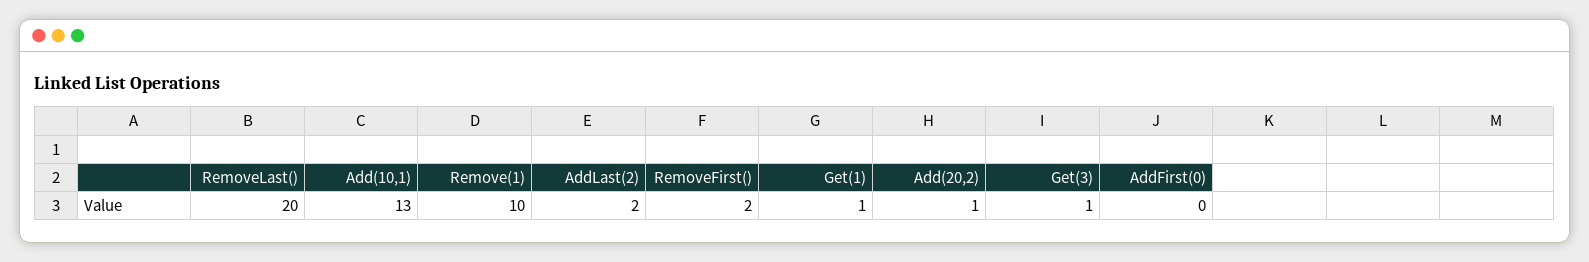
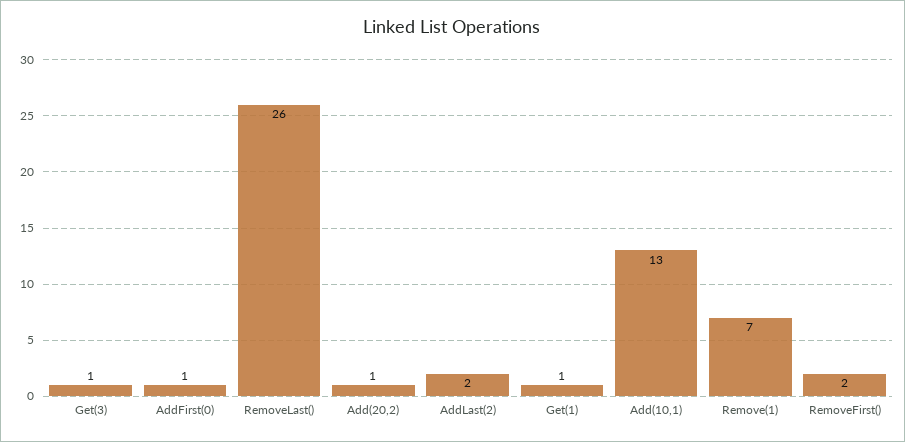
RemoveLast(): 20 -> 26
Remove(1): 10 -> 7
AddFirst(0): 0 -> 1

